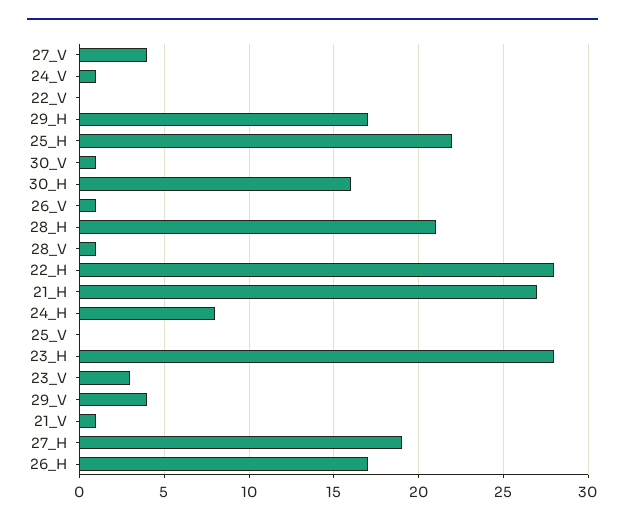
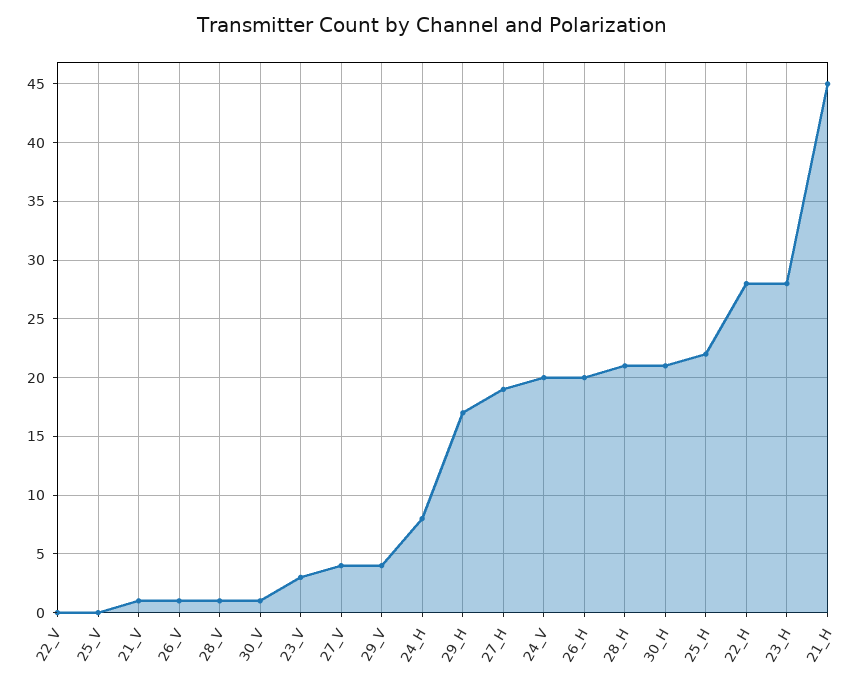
24_V: 1 -> 20
30_H: 16 -> 21
21_H: 27 -> 45
26_H: 17 -> 20

